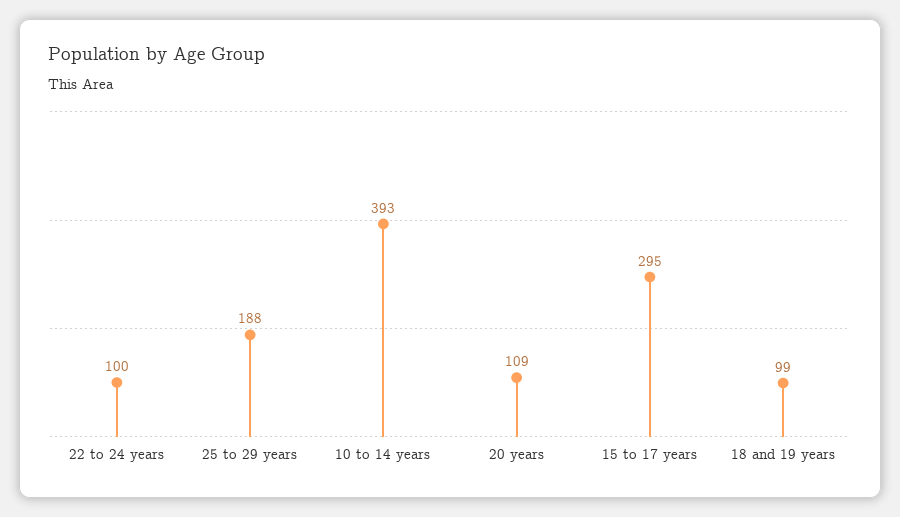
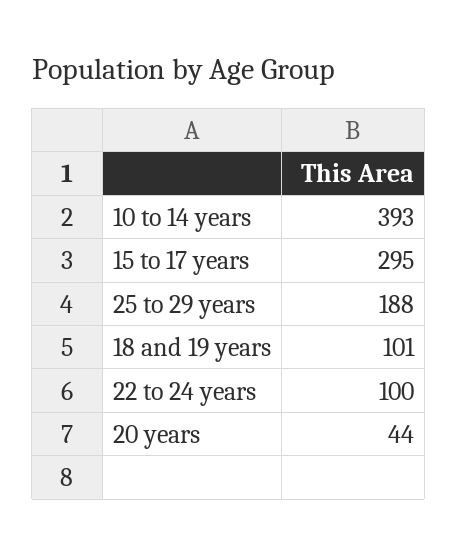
20 years: 109 -> 44
18 and 19 years: 99 -> 101

